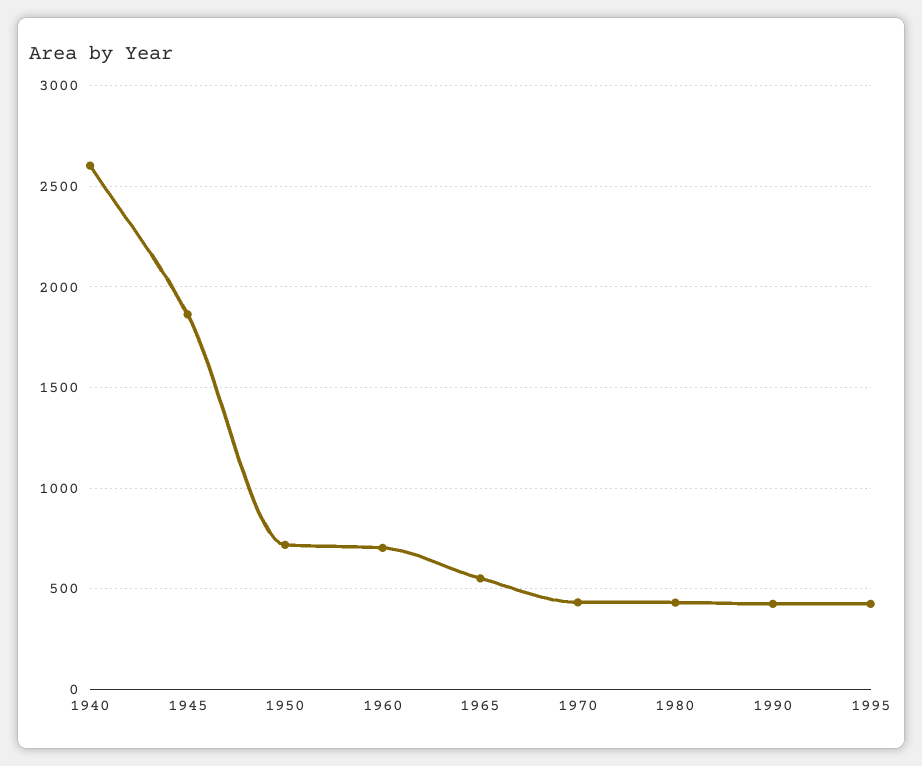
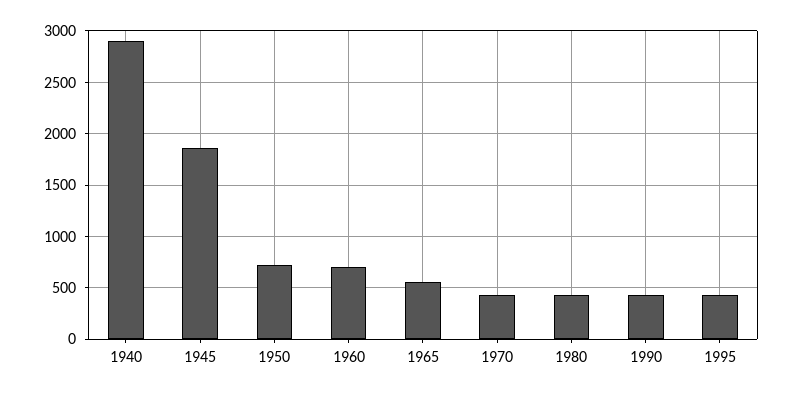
1940: 2600 -> 2900

